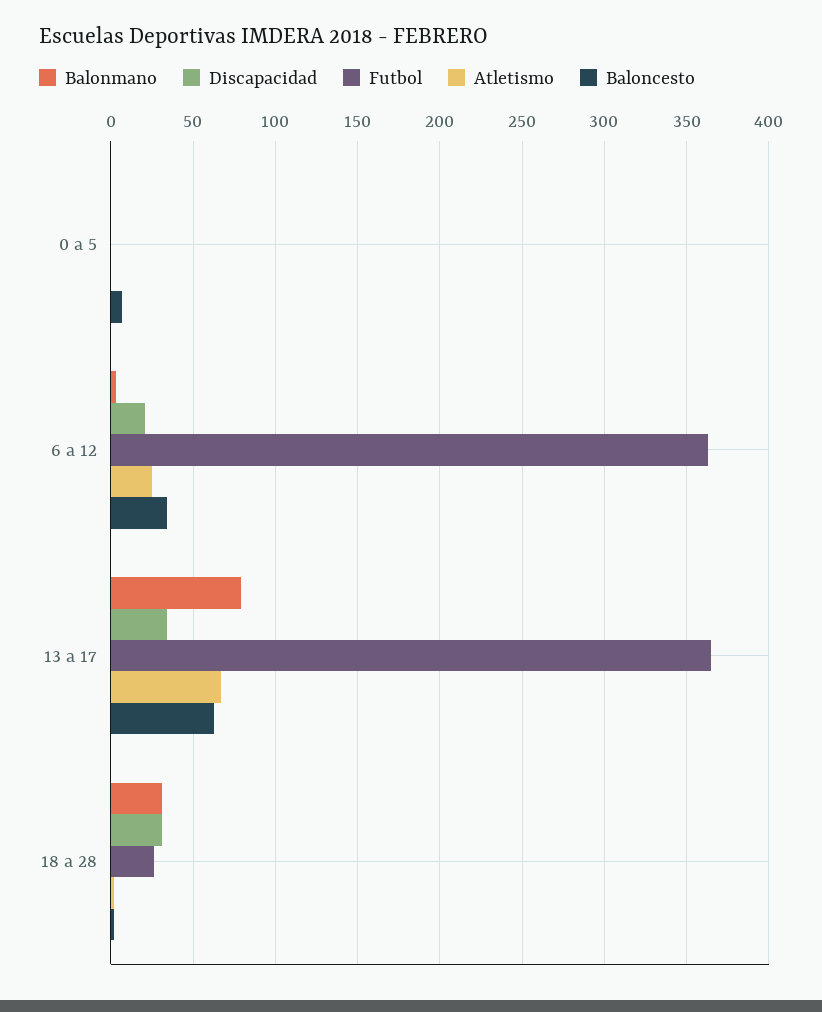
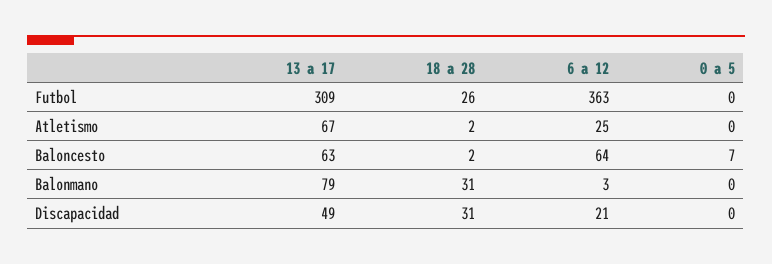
Baloncesto, 6 a 12: 35 -> 64
Discapacidad, 13 a 17: 35 -> 49
Futbol, 13 a 17: 365 -> 309

